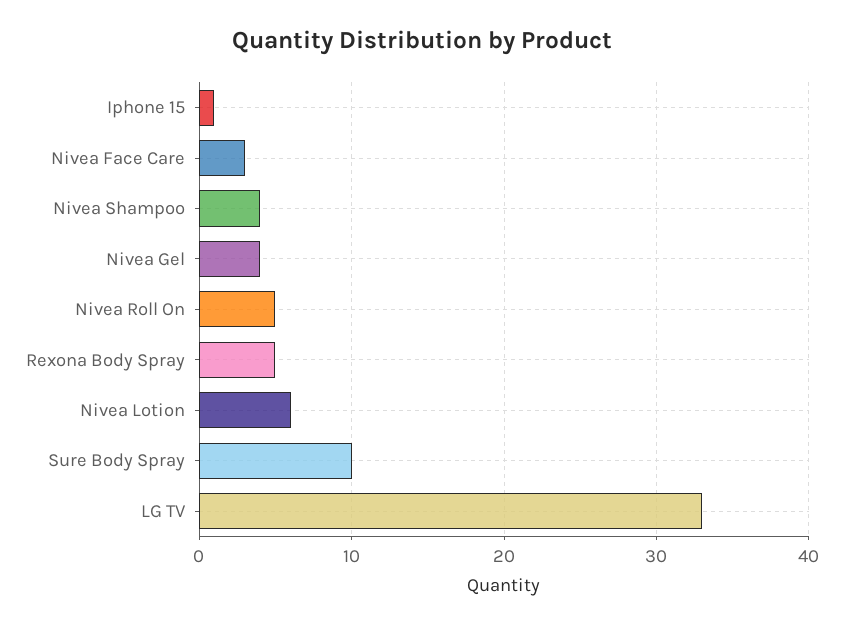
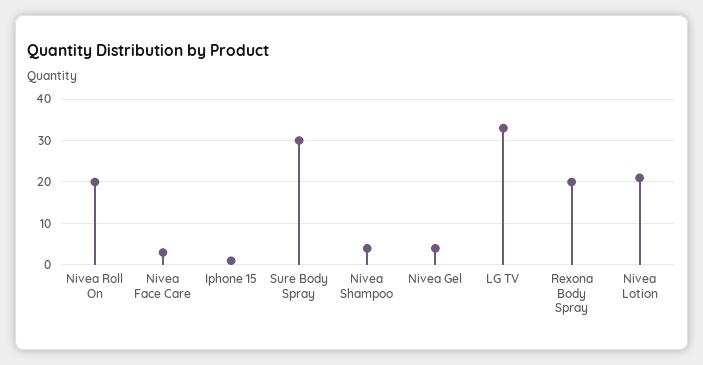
Nivea Roll On: 5 -> 20
Rexona Body Spray: 5 -> 20
Nivea Lotion: 6 -> 20
Sure Body Spray: 10 -> 30

